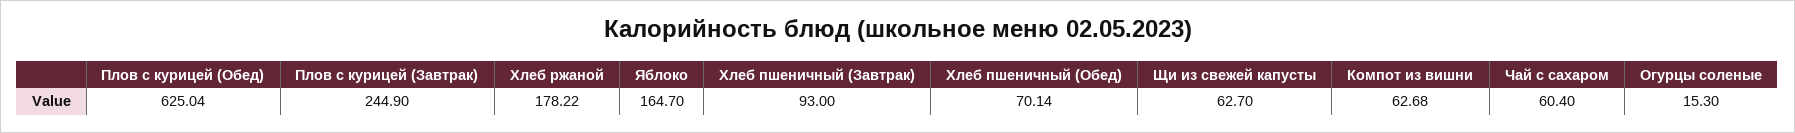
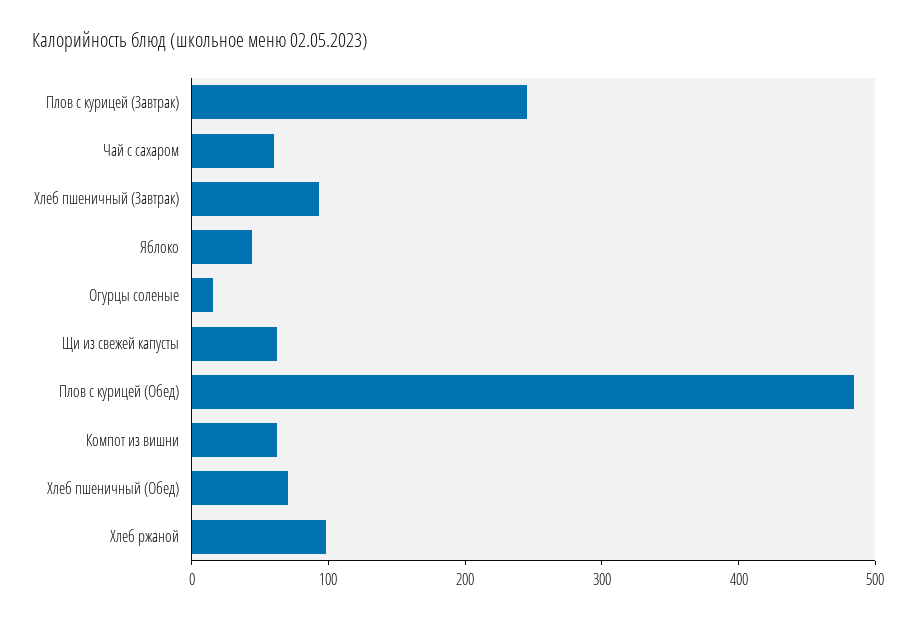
Плов с курицей (Обед): 625.04 -> 480
Хлеб ржаной: 178.22 -> 100
Яблоко: 164.7 -> 40

